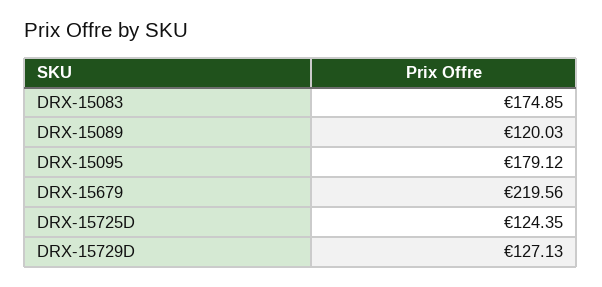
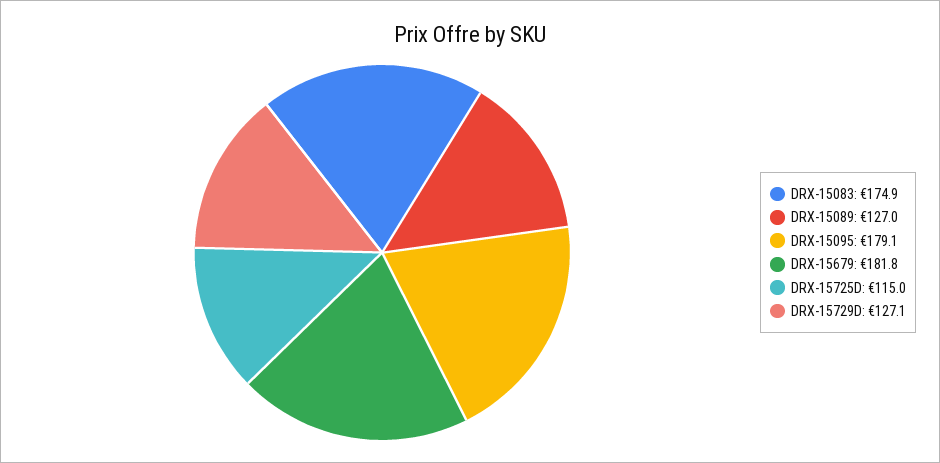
DRX-15089: 120.03 -> 127
DRX-15679: 219.56 -> 181.8
DRX-15725D: 124.35 -> 115

